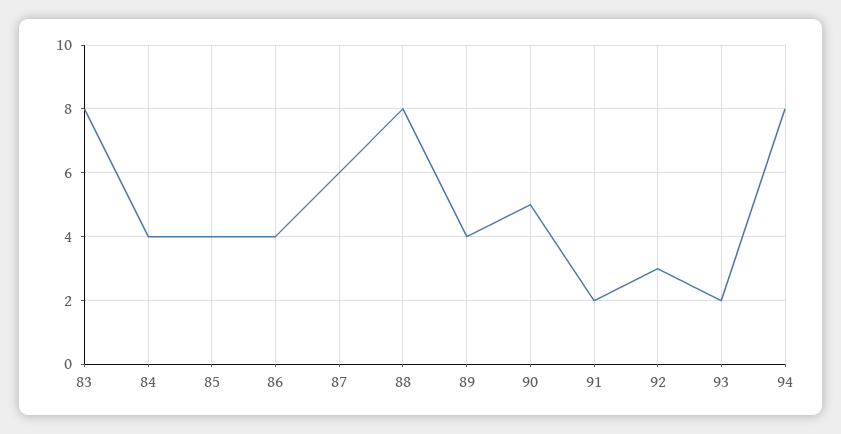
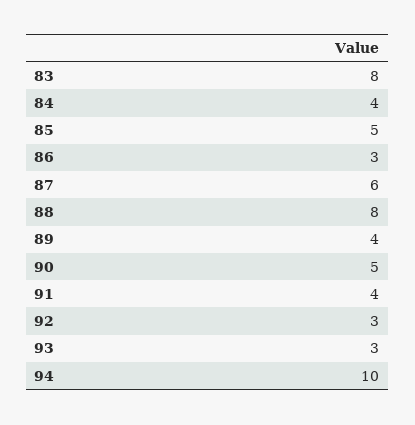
85: 4 -> 5
86: 4 -> 3
91: 2 -> 4
93: 2 -> 3
94: 8 -> 10

